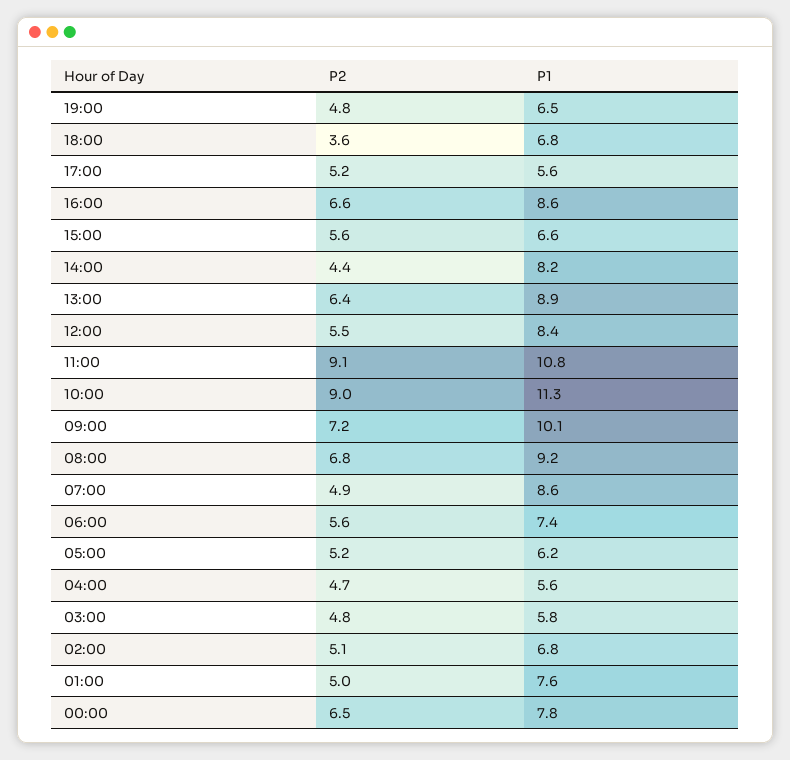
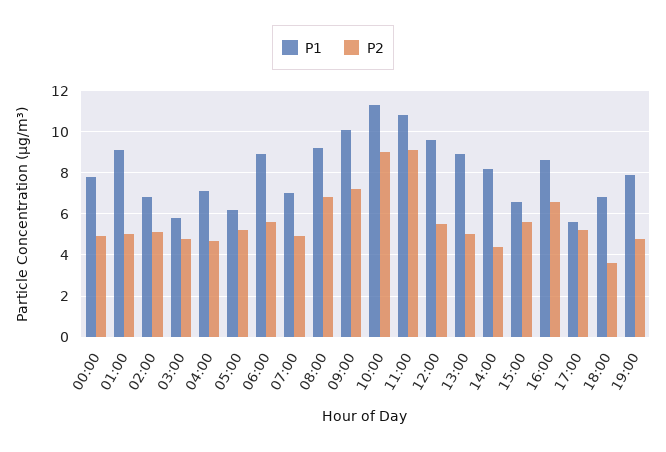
P1, 19:00: 6.5 -> 8
P2, 13:00: 6.4 -> 5
P1, 12:00: 8.4 -> 9.5
P1, 07:00: 8.6 -> 7
P1, 06:00: 7.4 -> 9
P1, 04:00: 5.6 -> 7
P1, 01:00: 7.6 -> 9
P2, 00:00: 6.5 -> 5

